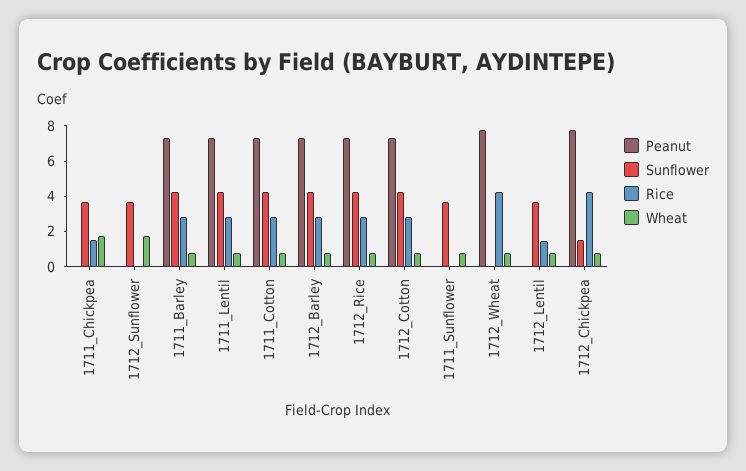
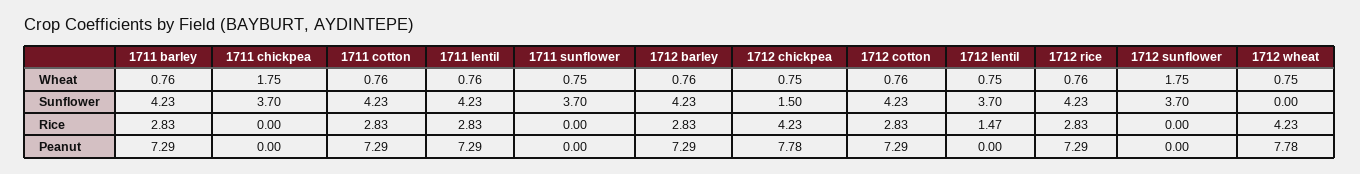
Rice, 1711_Chickpea: 1.5 -> 0

